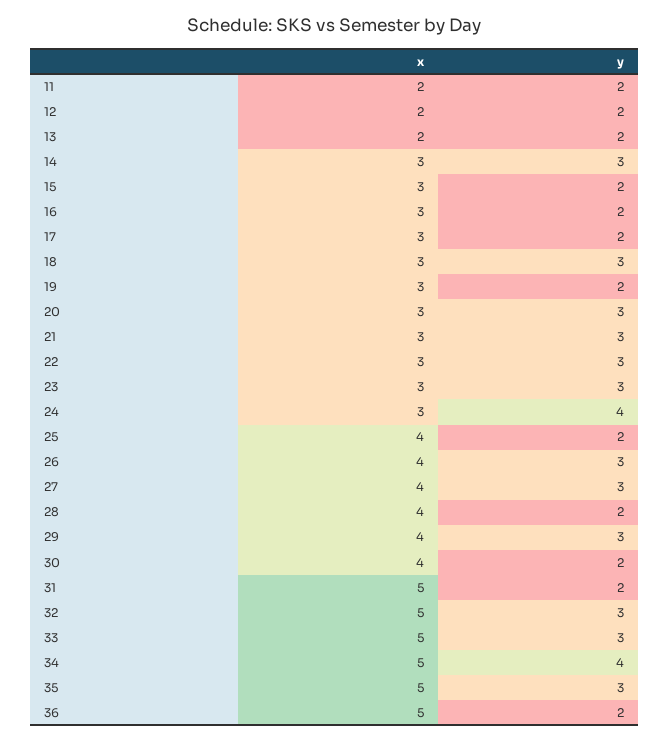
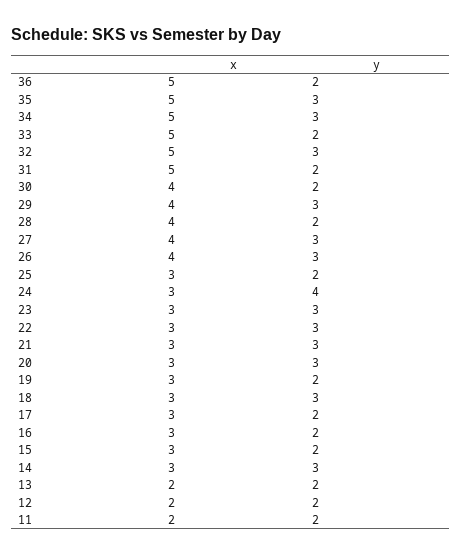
x, 25: 4 -> 3
y, 33: 3 -> 2
y, 34: 4 -> 3

